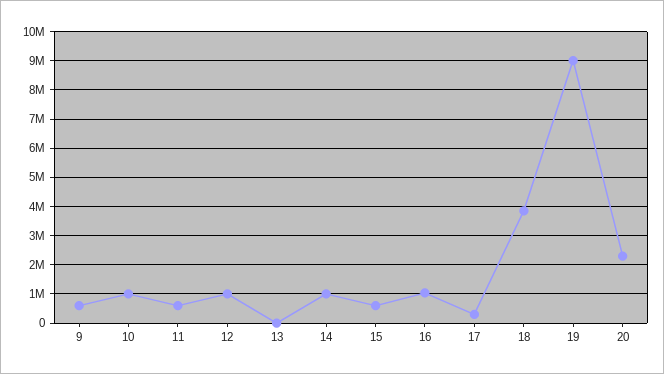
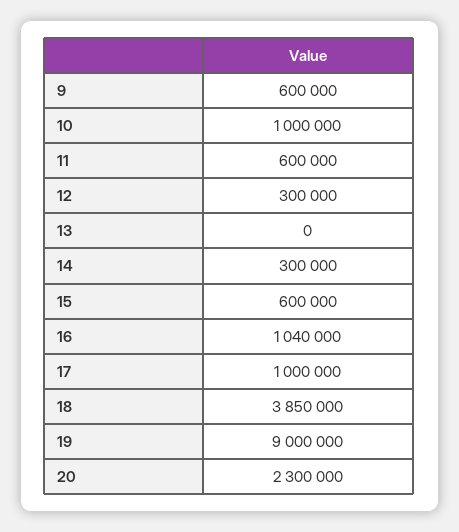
12: 1000000 -> 300000
14: 1000000 -> 300000
17: 250000 -> 1000000

